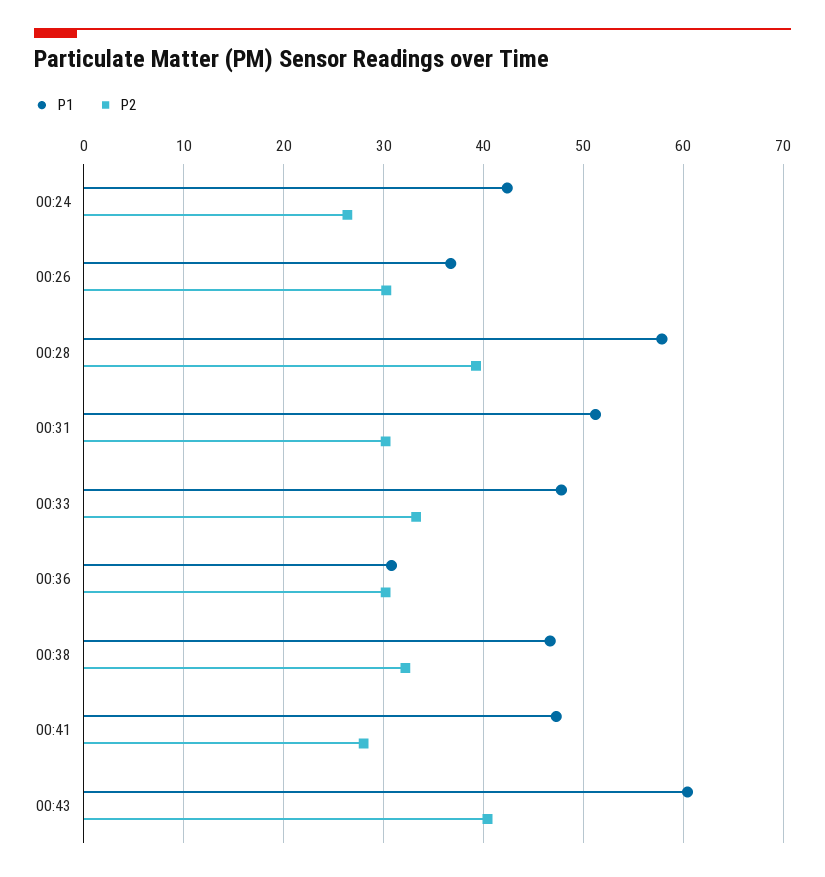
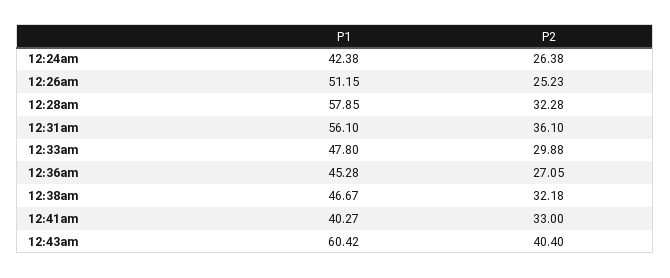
P1, 00:26: 37 -> 51.15
P2, 00:26: 30 -> 25.23
P2, 00:28: 39 -> 32.28
P1, 00:31: 51 -> 56.1
P2, 00:31: 30 -> 36.1
P2, 00:33: 33 -> 29.88
P1, 00:36: 31 -> 45.28
P2, 00:36: 30 -> 27.05
P1, 00:41: 47 -> 40.27
P2, 00:41: 28 -> 33

